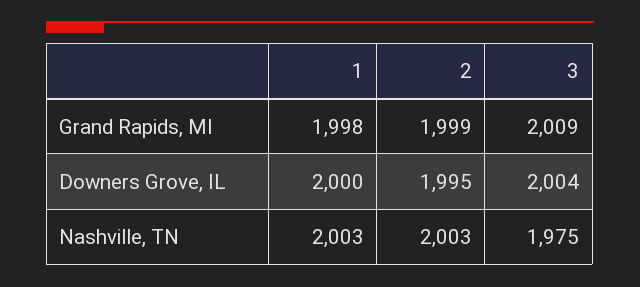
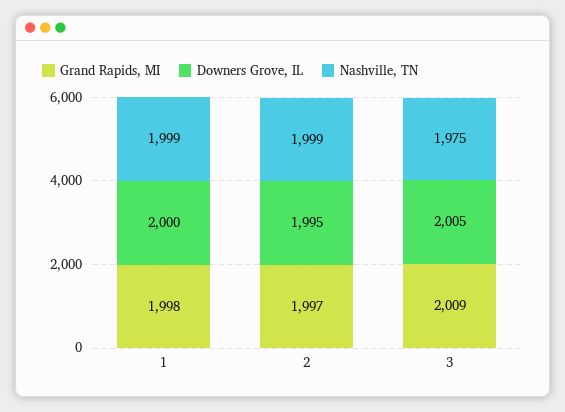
Grand Rapids, MI, 2: 1999 -> 1997
Downers Grove, IL, 3: 2004 -> 2005
Nashville, TN, 1: 2003 -> 1999
Nashville, TN, 2: 2003 -> 1999

